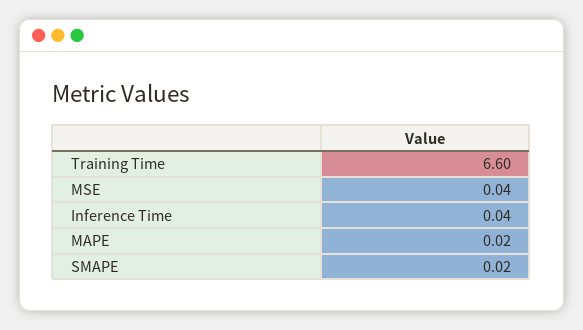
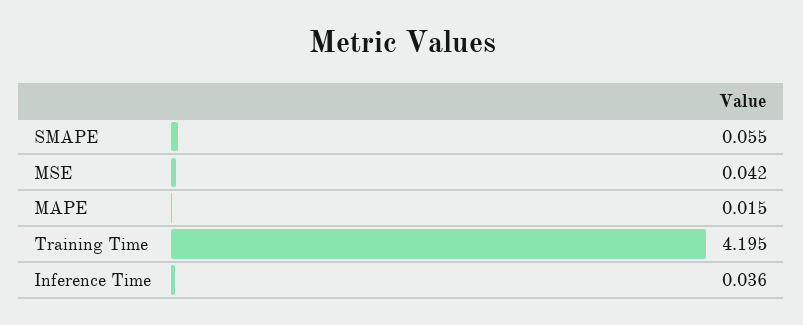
Training Time: 6.6 -> 4.195
SMAPE: 0.02 -> 0.055

